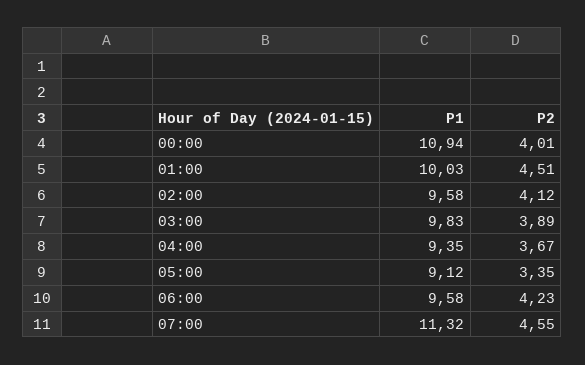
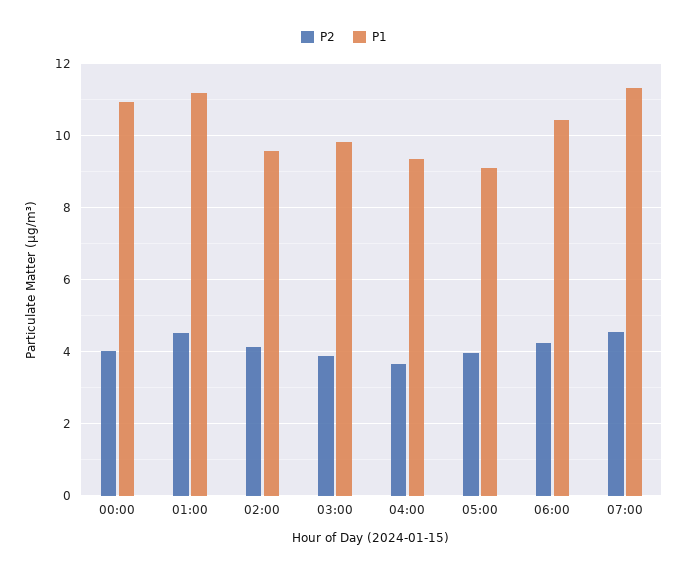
P1, 01:00: 10.03 -> 11.2
P2, 05:00: 3.35 -> 4
P1, 06:00: 9.58 -> 10.4

